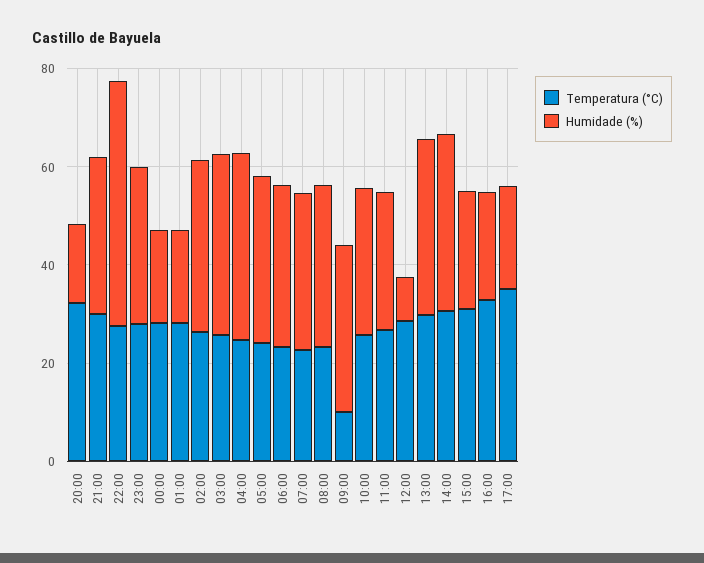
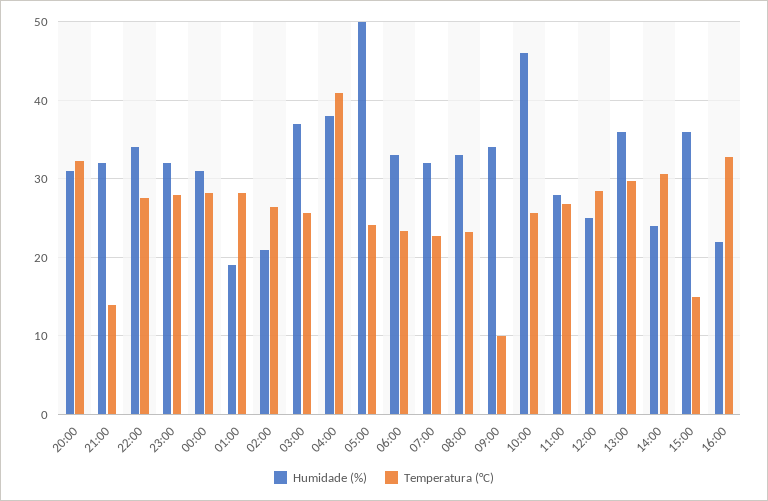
Humidade (%), 20:00: 15 -> 31
Temperatura (°C), 21:00: 30 -> 14
Humidade (%), 22:00: 50 -> 34
Humidade (%), 00:00: 20 -> 31
Humidade (%), 02:00: 35 -> 21
Temperatura (°C), 04:00: 25 -> 41
Humidade (%), 05:00: 35 -> 50
Humidade (%), 10:00: 30 -> 46
Humidade (%), 12:00: 10 -> 25
Humidade (%), 14:00: 35 -> 24
Temperatura (°C), 15:00: 30 -> 15
Humidade (%), 15:00: 25 -> 36
Temperatura (°C), 17:00: 35 -> none
Humidade (%), 17:00: 20 -> none

